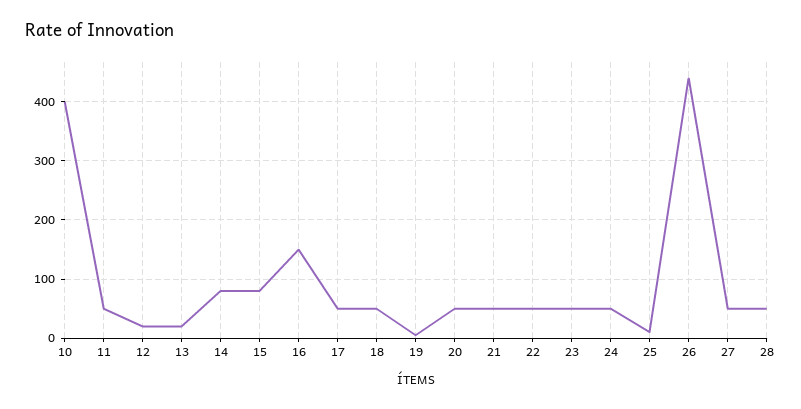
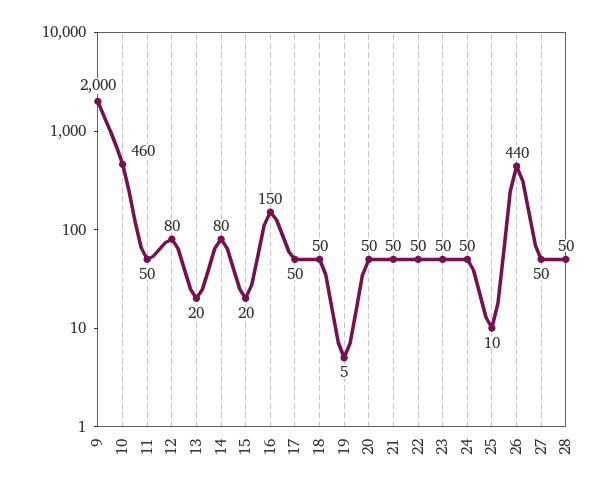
10: 400 -> 460
12: 20 -> 80
15: 80 -> 20
9: none -> 2000

